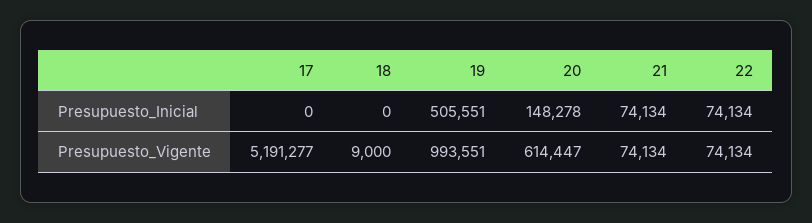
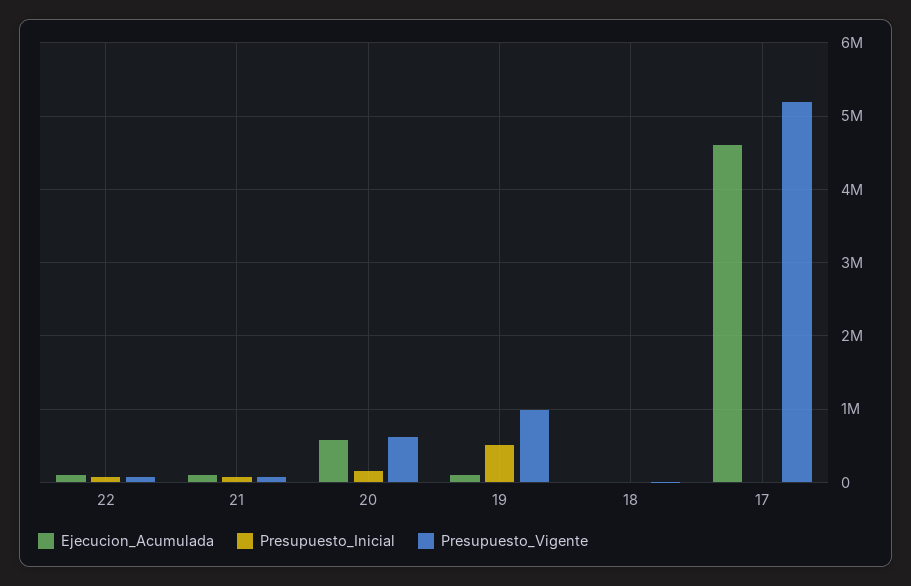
Ejecucion_Acumulada, 22: none -> 100000
Ejecucion_Acumulada, 21: none -> 100000
Ejecucion_Acumulada, 20: none -> 600000
Ejecucion_Acumulada, 19: none -> 100000
Ejecucion_Acumulada, 18: none -> 0
Ejecucion_Acumulada, 17: none -> 4600000

